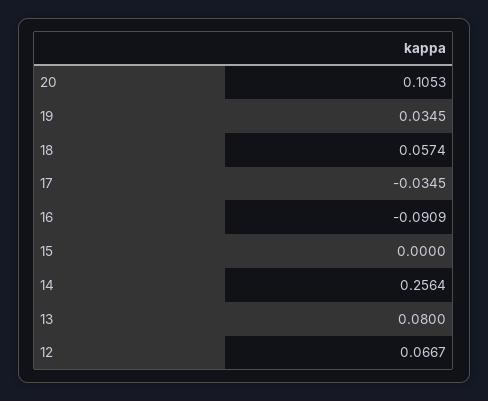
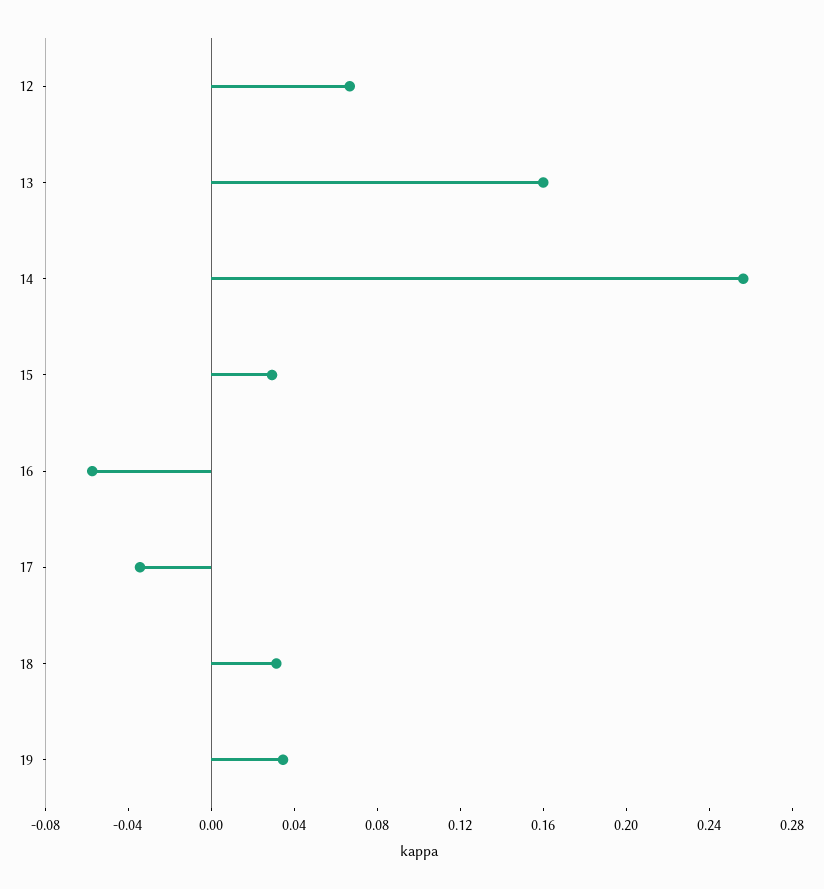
20: 0.1053 -> none
18: 0.0574 -> 0.03
16: -0.0909 -> -0.06
15: 0 -> 0.03
13: 0.08 -> 0.16

